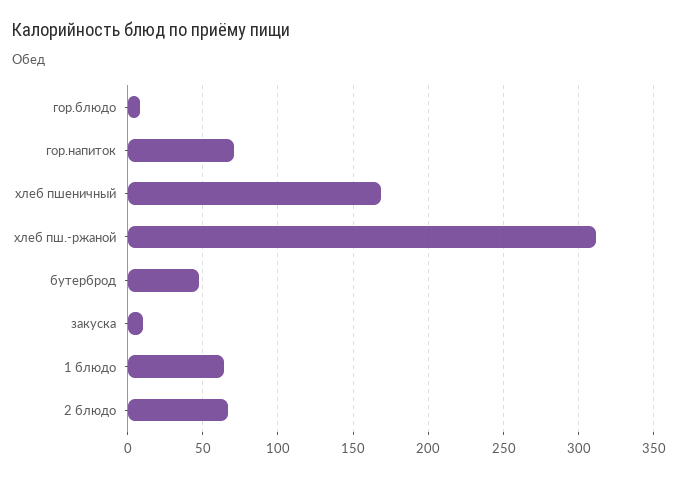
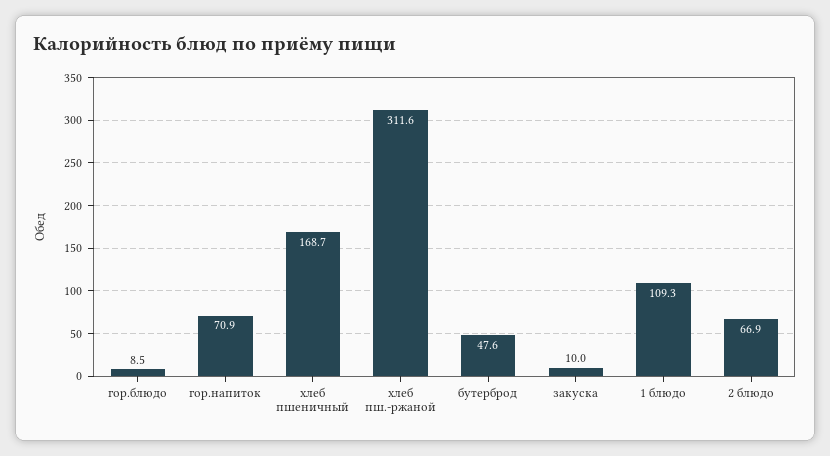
1 блюдо: 65 -> 109.3

